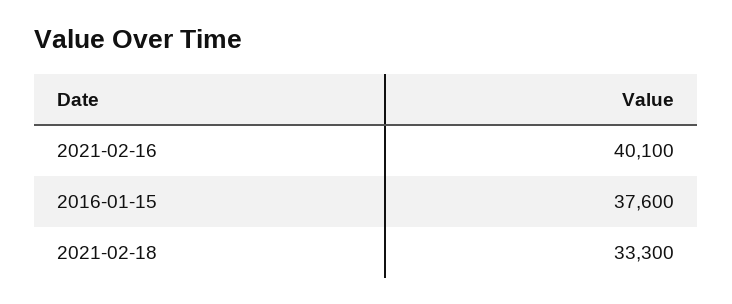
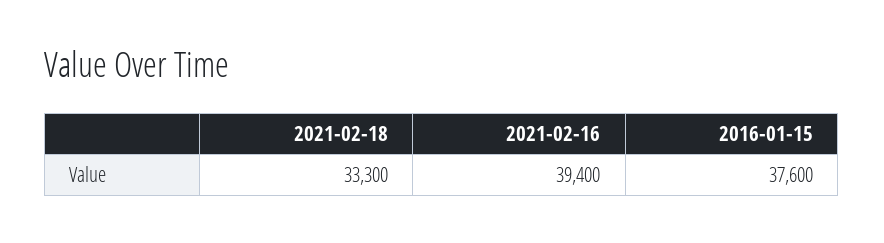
2021-02-16: 40100 -> 39400

